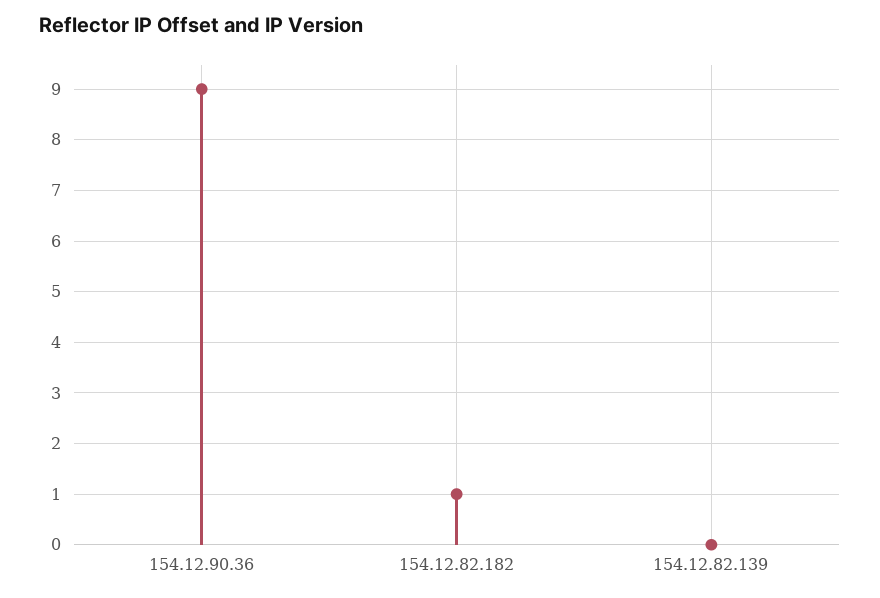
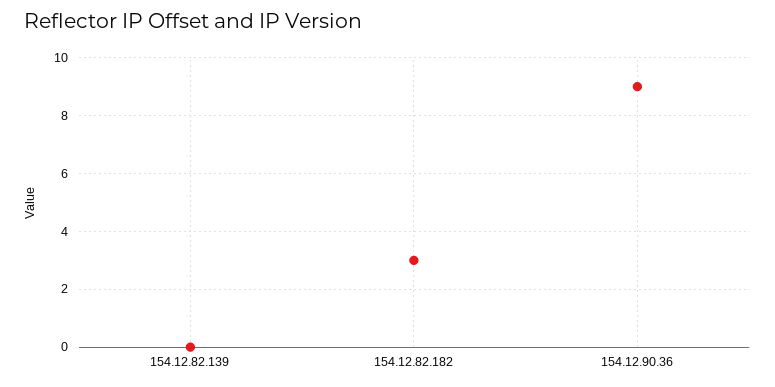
154.12.82.182: 1 -> 3

